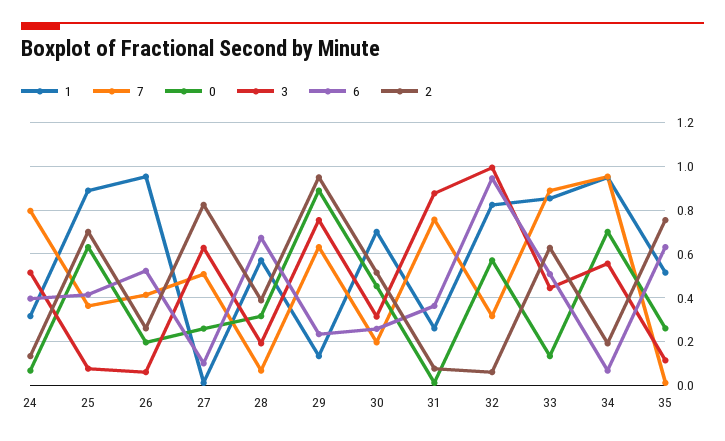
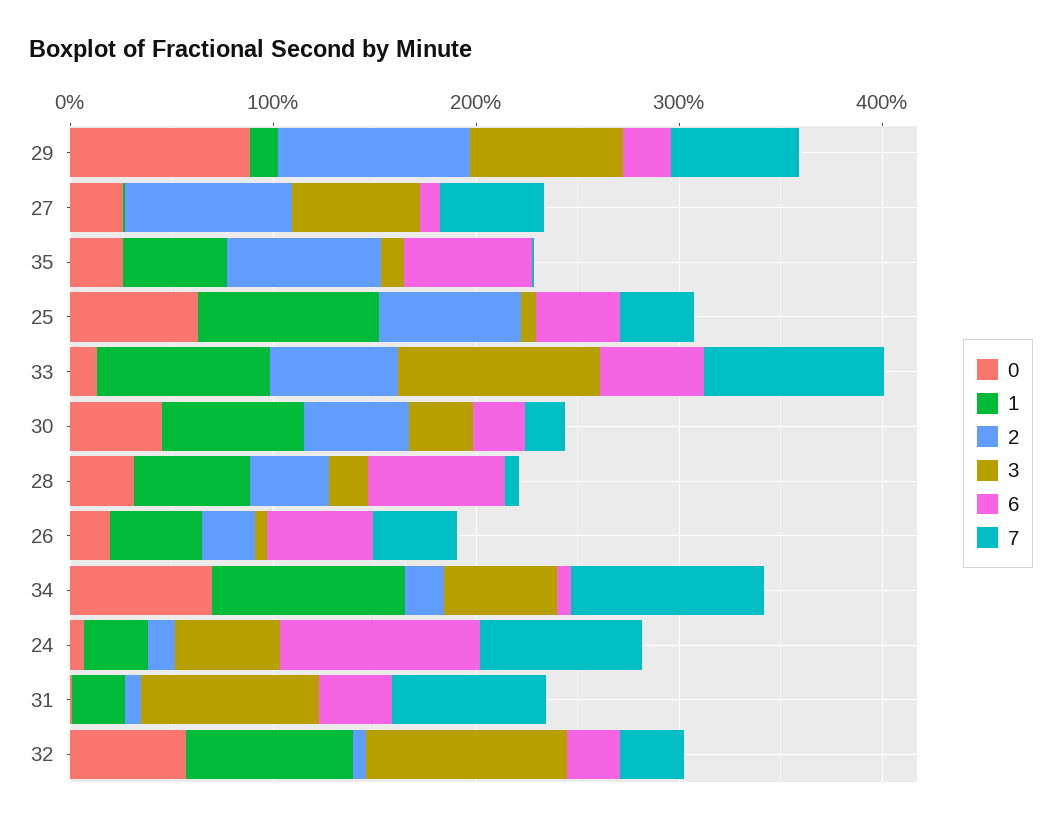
6, 24: 0.4 -> 1
1, 26: 0.95 -> 0.4
6, 32: 0.95 -> 0.2
3, 33: 0.45 -> 1

